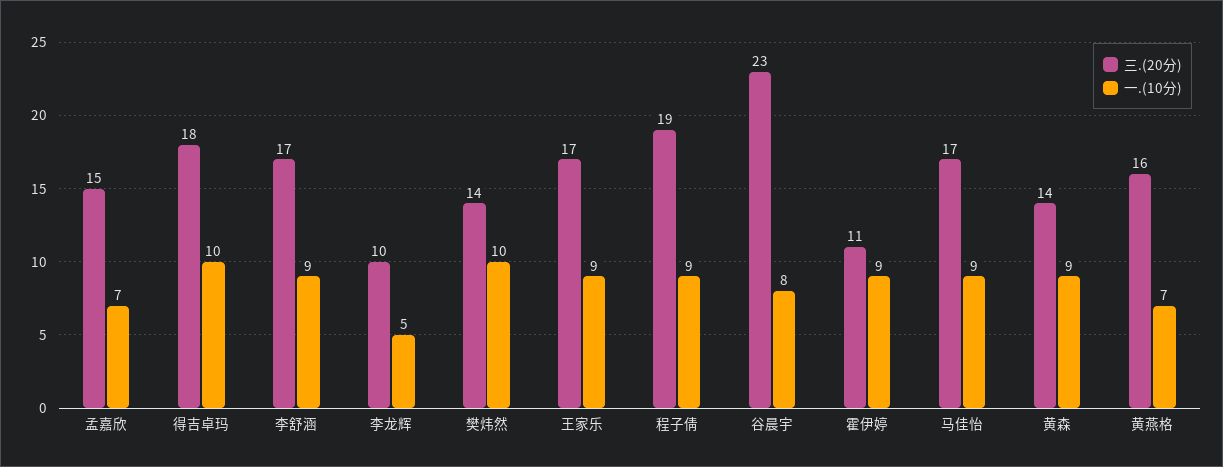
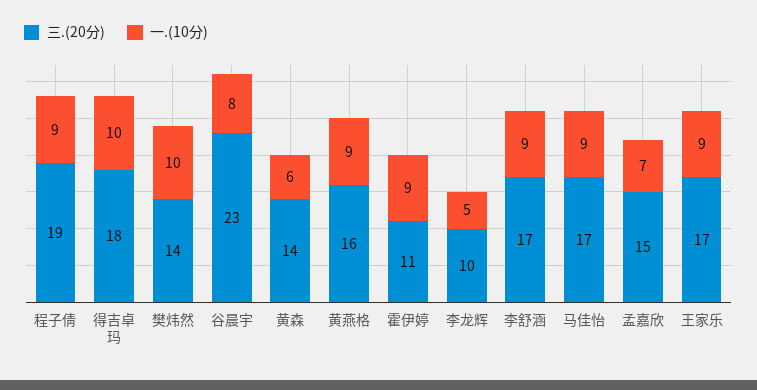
一.(10分), 黄森: 9 -> 6
一.(10分), 黄燕格: 7 -> 9

